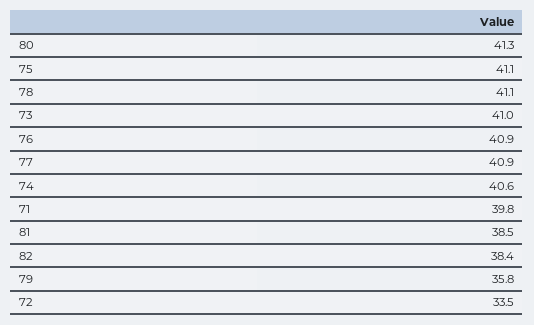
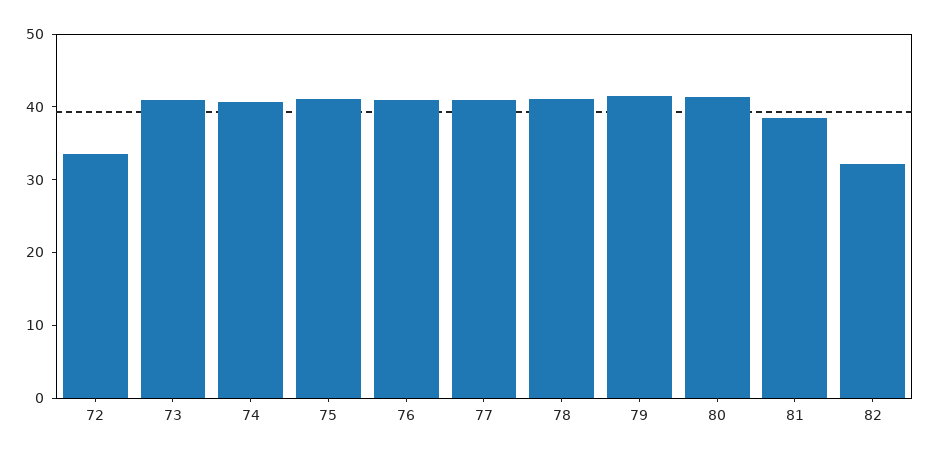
71: 39.8 -> none
82: 38.4 -> 32
79: 35.8 -> 42

